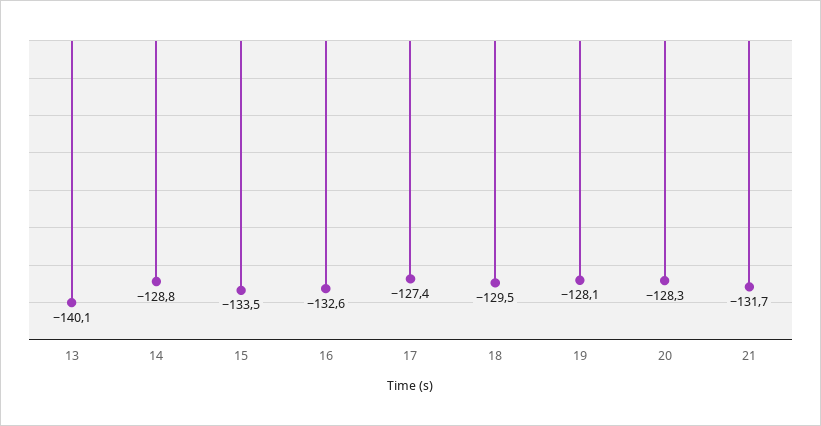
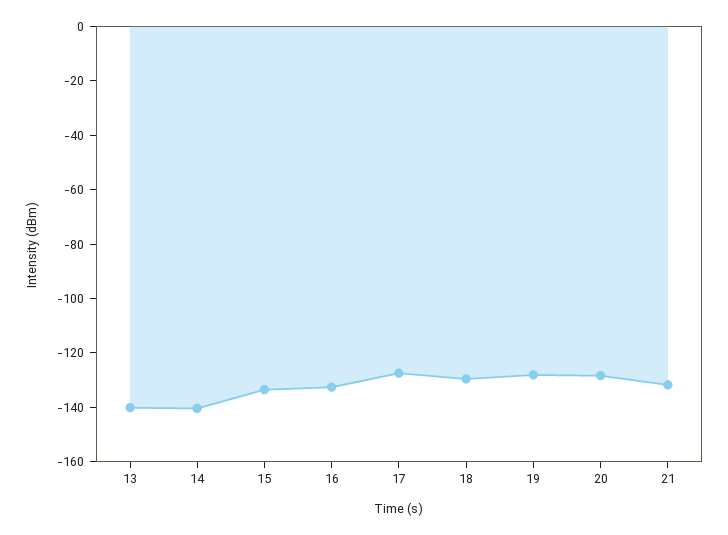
14: -128.8 -> -140

